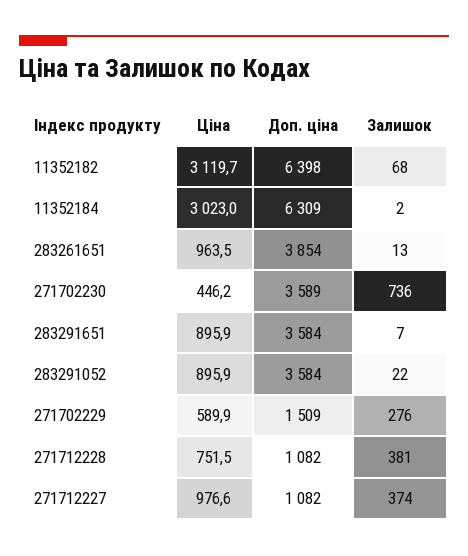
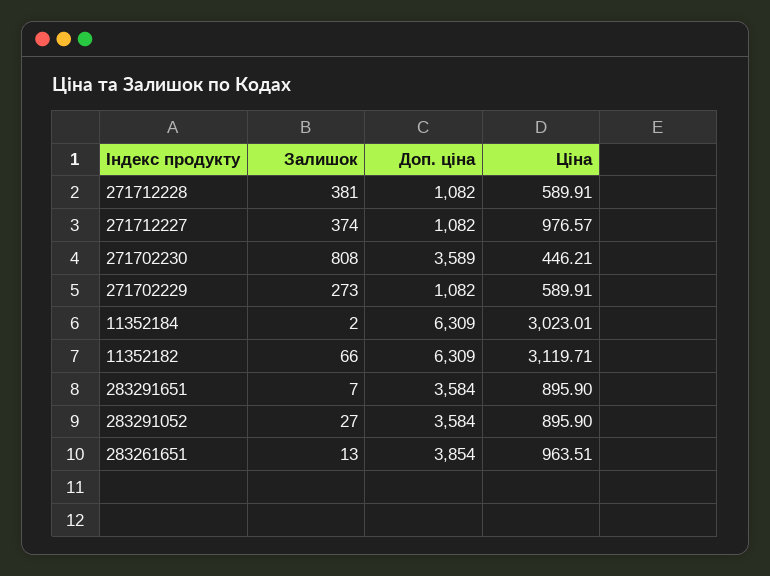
Доп. ціна, 11352182: 6398 -> 6309
Залишок, 11352182: 68 -> 66
Залишок, 271702230: 736 -> 808
Залишок, 283291052: 22 -> 27
Доп. ціна, 271702229: 1509 -> 1082
Залишок, 271702229: 276 -> 273
Ціна, 271712228: 751.5 -> 589.91

